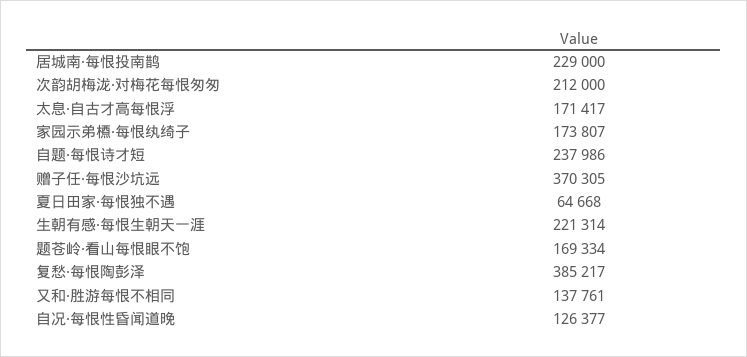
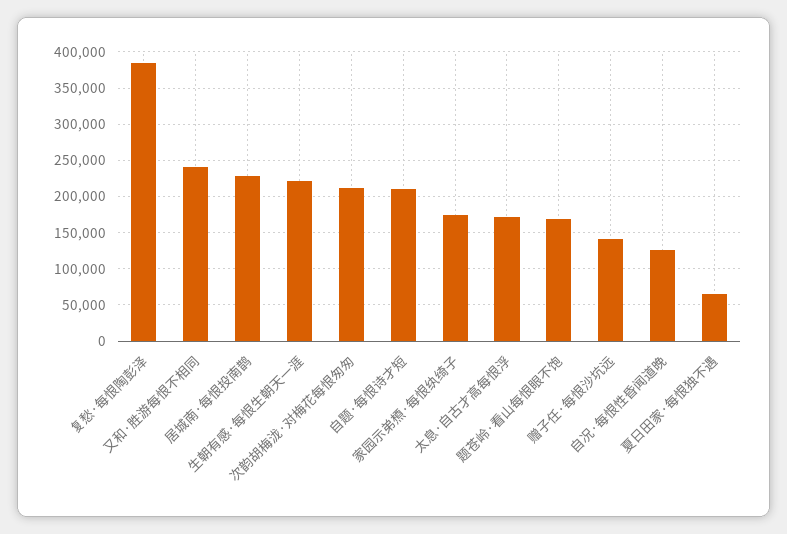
自题·每恨诗才短: 237986 -> 210000
赠子任·每恨沙坑远: 370305 -> 140000
又和·胜游每恨不相同: 137761 -> 240000

